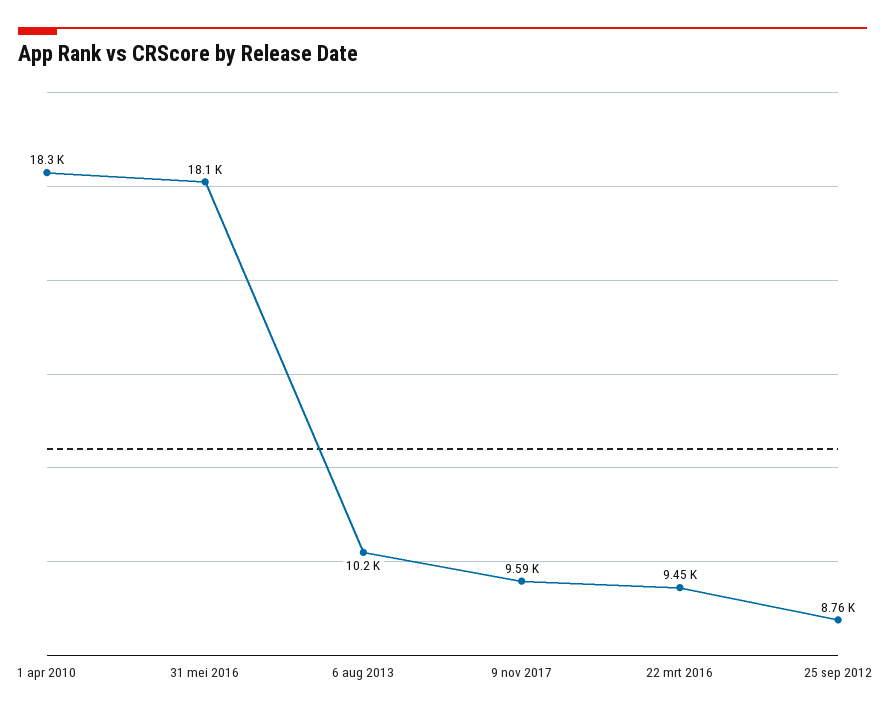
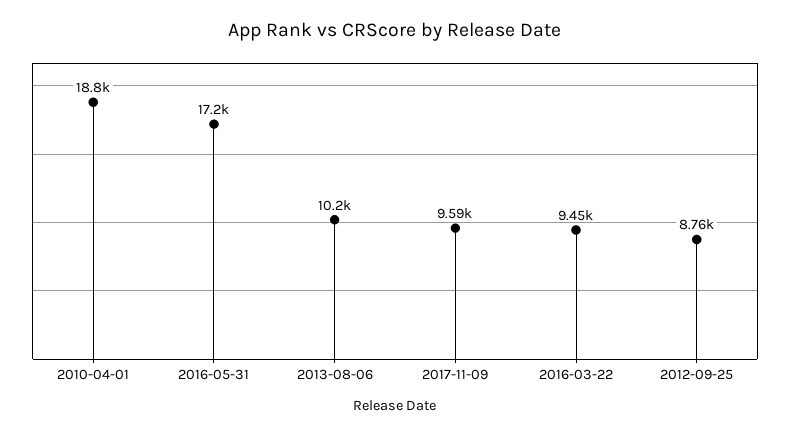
1 apr 2010: 18300 -> 18800
31 mei 2016: 18100 -> 17200

